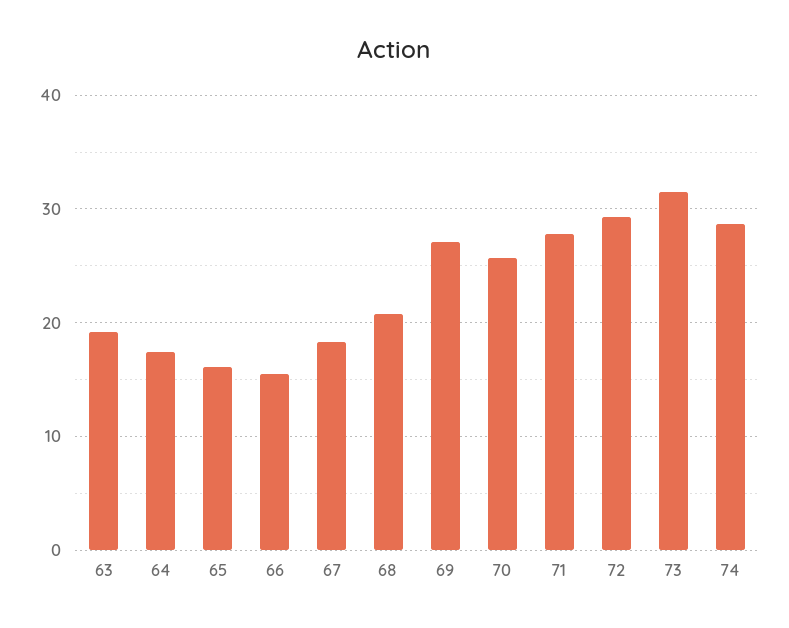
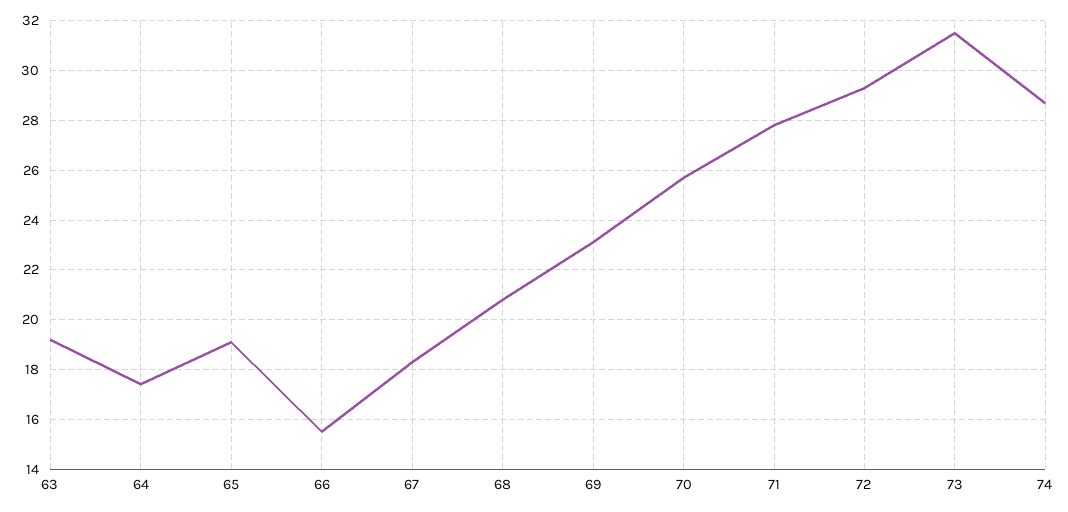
65: 16 -> 19
69: 27 -> 23

